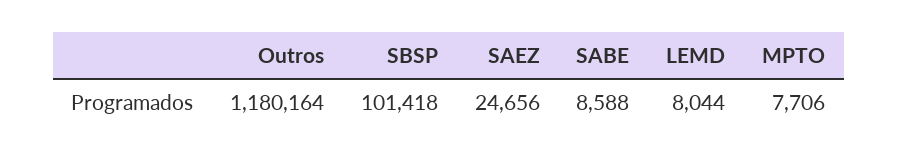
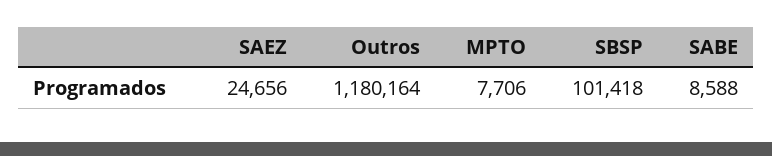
LEMD: 8044 -> none

